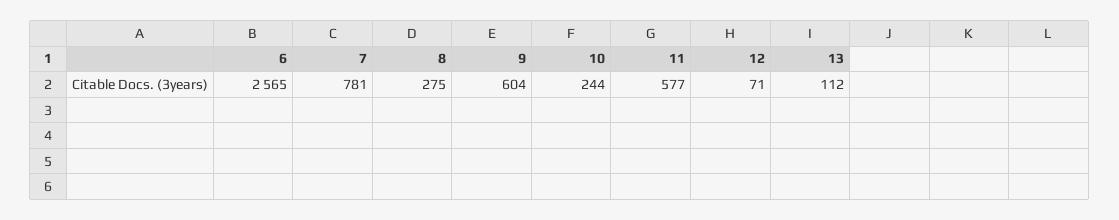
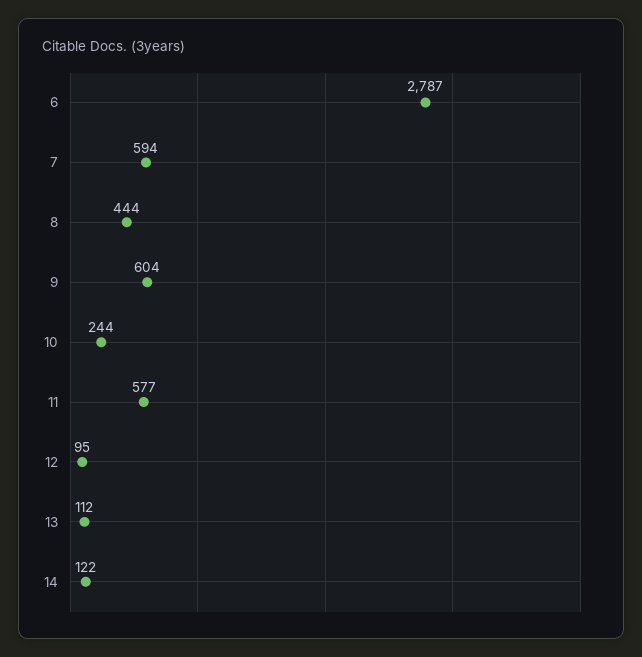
6: 2565 -> 2787
7: 781 -> 594
8: 275 -> 444
12: 71 -> 95
14: none -> 122

